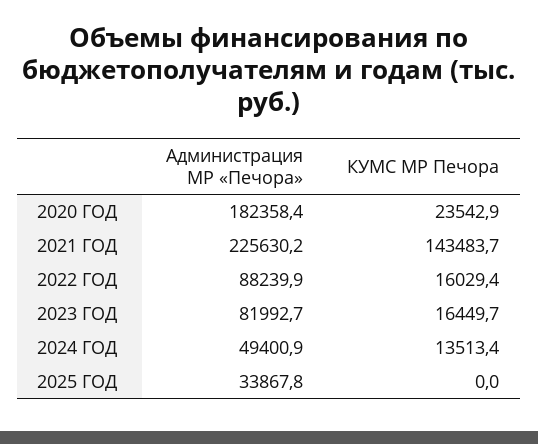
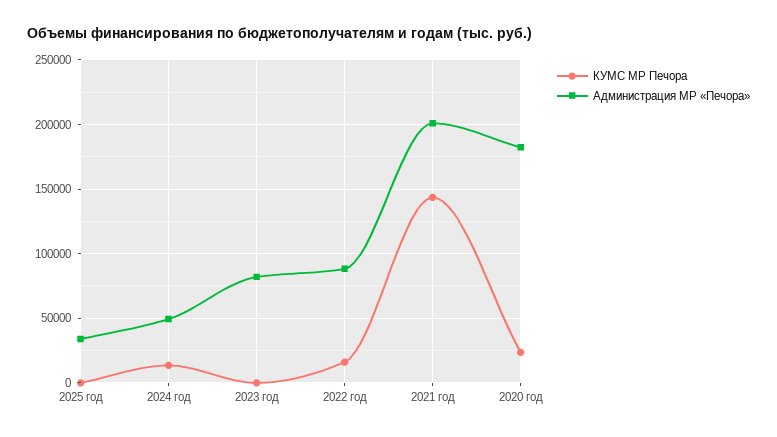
Администрация МР «Печора», 2021 ГОД: 225630.2 -> 200000
КУМС МР Печора, 2023 ГОД: 16449.7 -> 0

